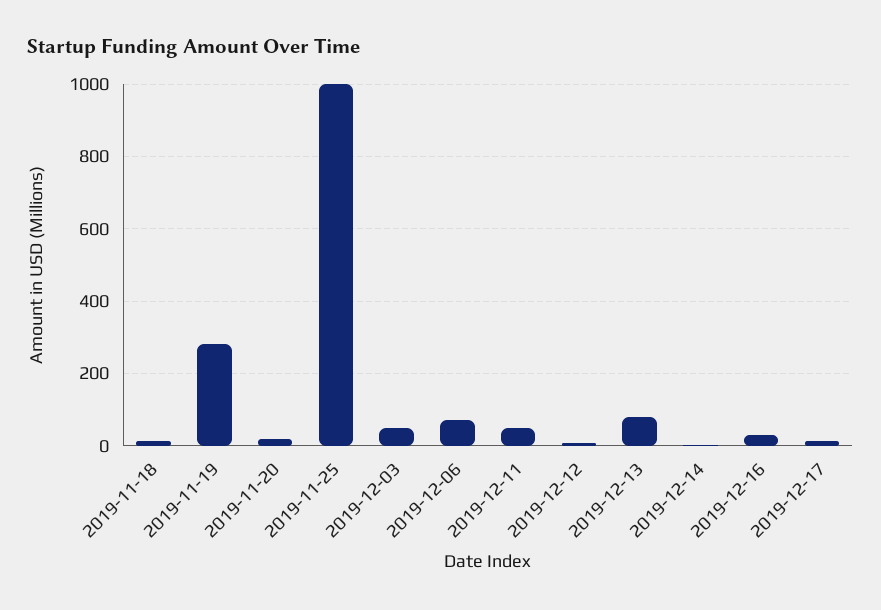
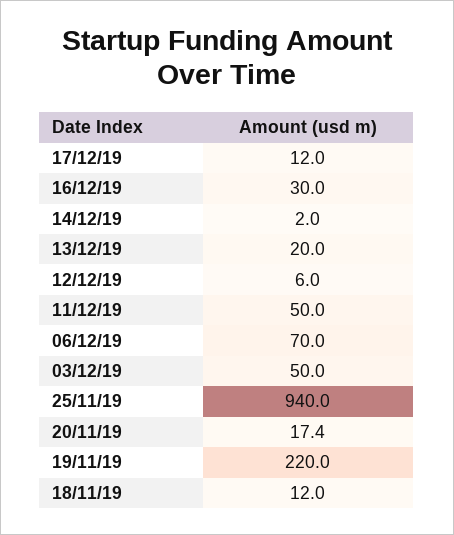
2019-11-19: 280 -> 220
2019-11-25: 1000 -> 940
2019-12-13: 80 -> 20

